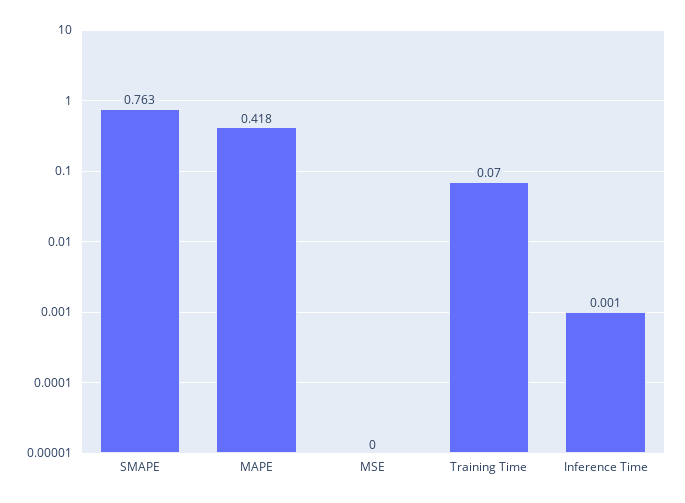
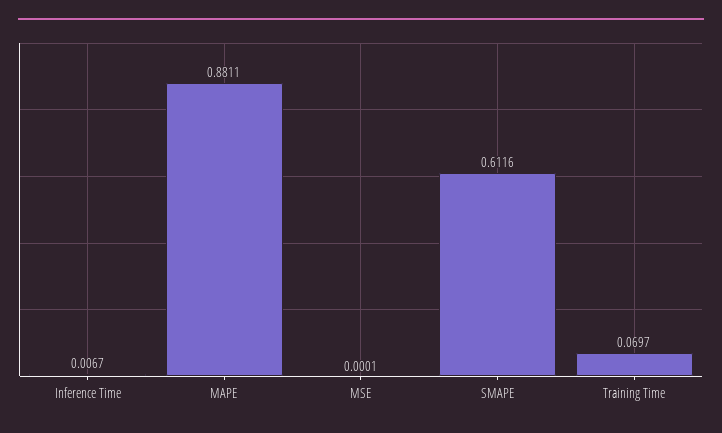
SMAPE: 0.763 -> 0.6116
MAPE: 0.418 -> 0.8811
Inference Time: 0.001 -> 0.0067

